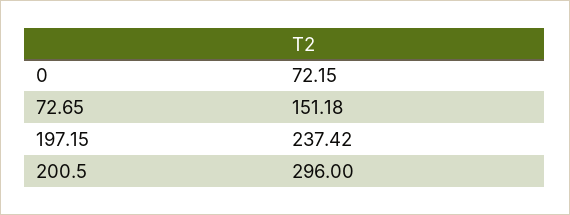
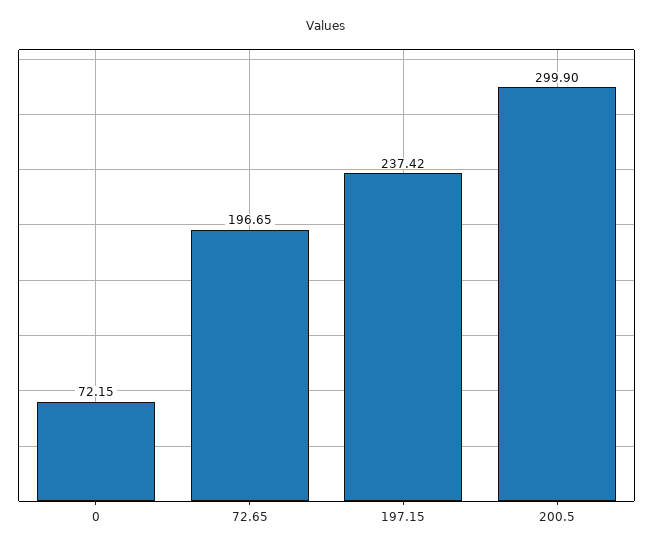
72.65: 151.18 -> 196.65
200.5: 296 -> 299.9

